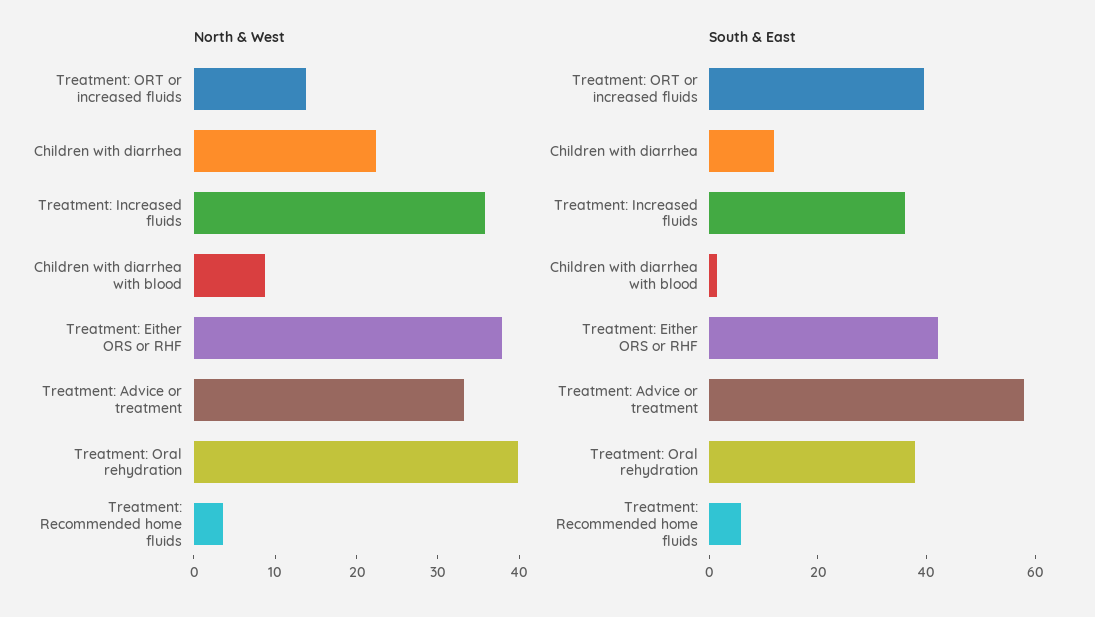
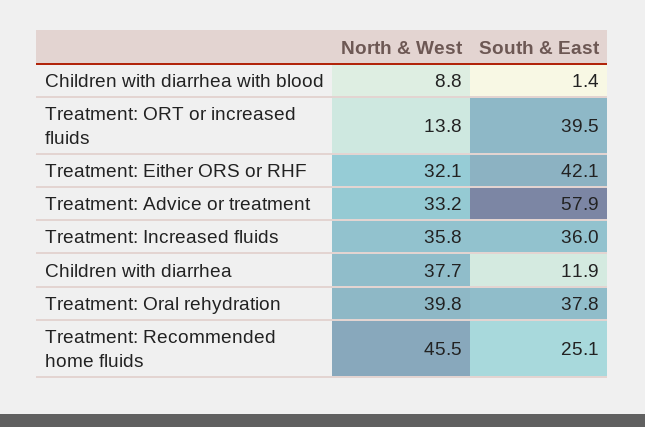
North & West, Children with diarrhea: 22 -> 37.7
North & West, Treatment: Either ORS or RHF: 38 -> 32.1
North & West, Treatment: Recommended home fluids: 4 -> 45.5
South & East, Treatment: Recommended home fluids: 5 -> 25.1

